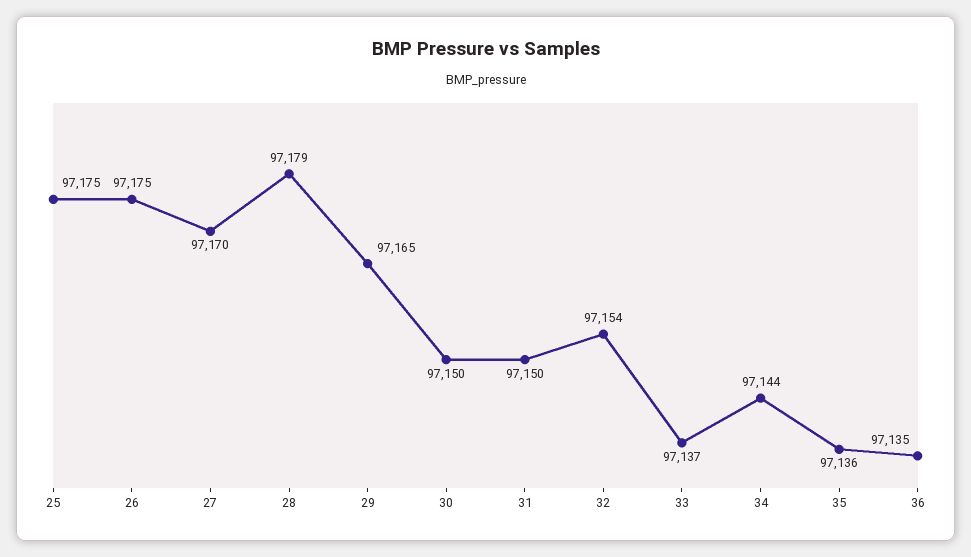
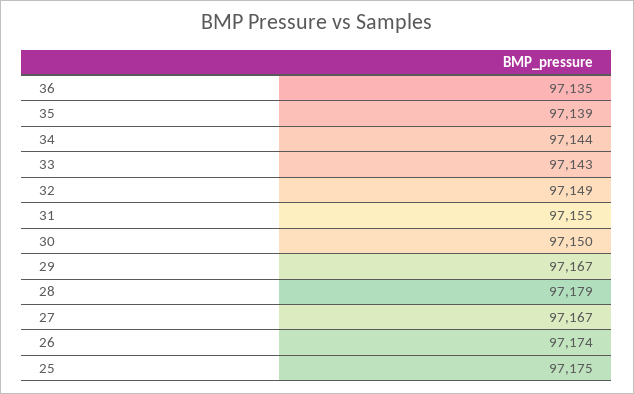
26: 97175 -> 97174
27: 97170 -> 97167
29: 97165 -> 97167
31: 97150 -> 97155
32: 97154 -> 97149
33: 97137 -> 97143
35: 97136 -> 97139

